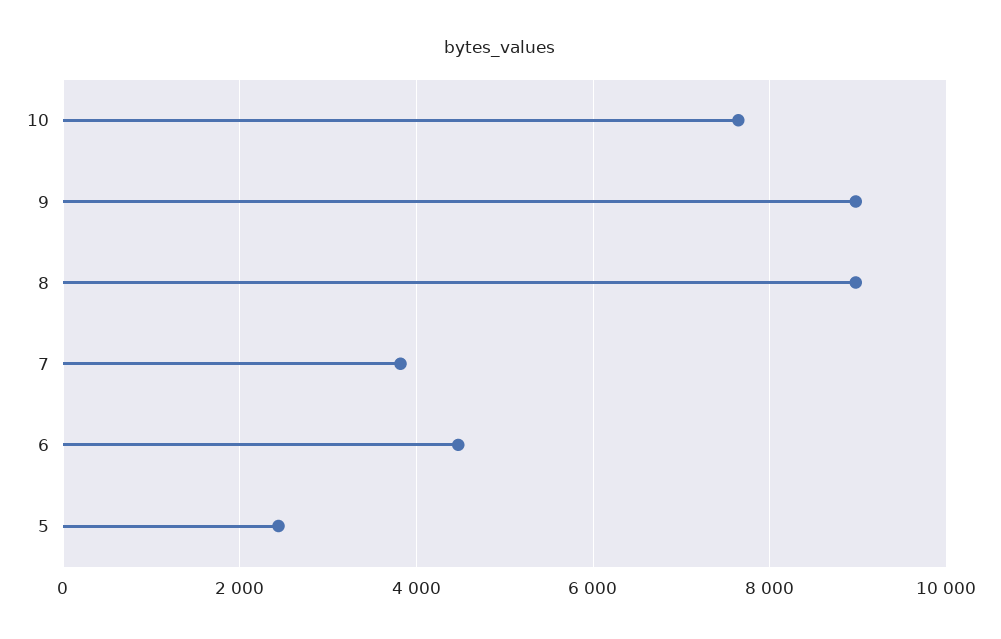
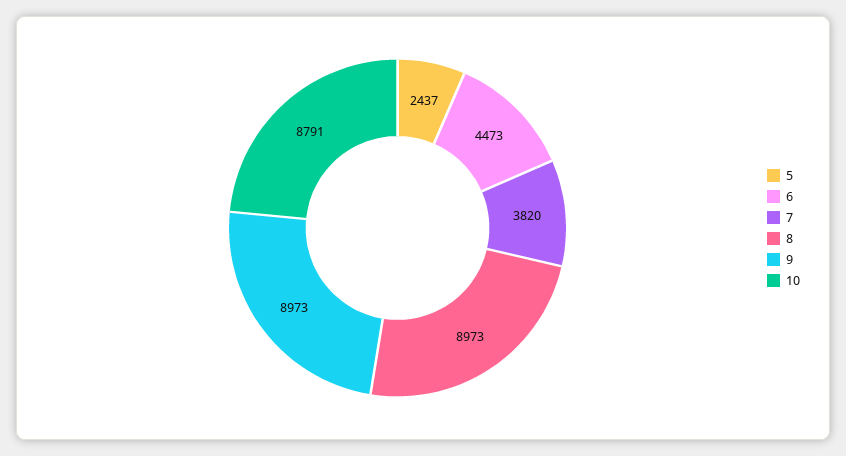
10: 7600 -> 8791

